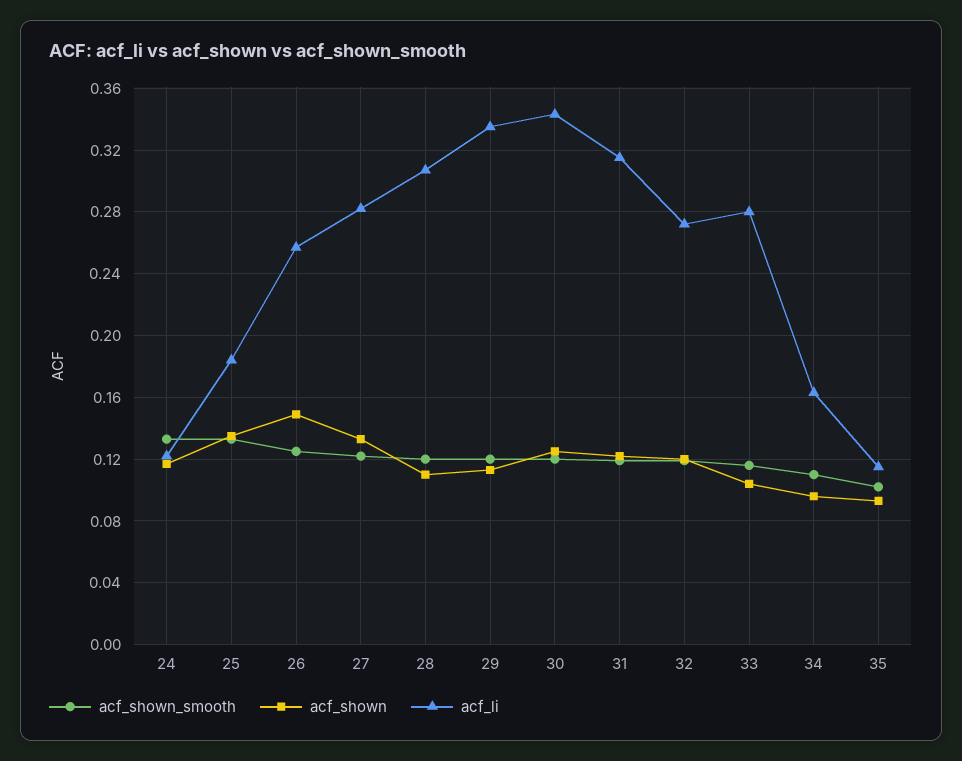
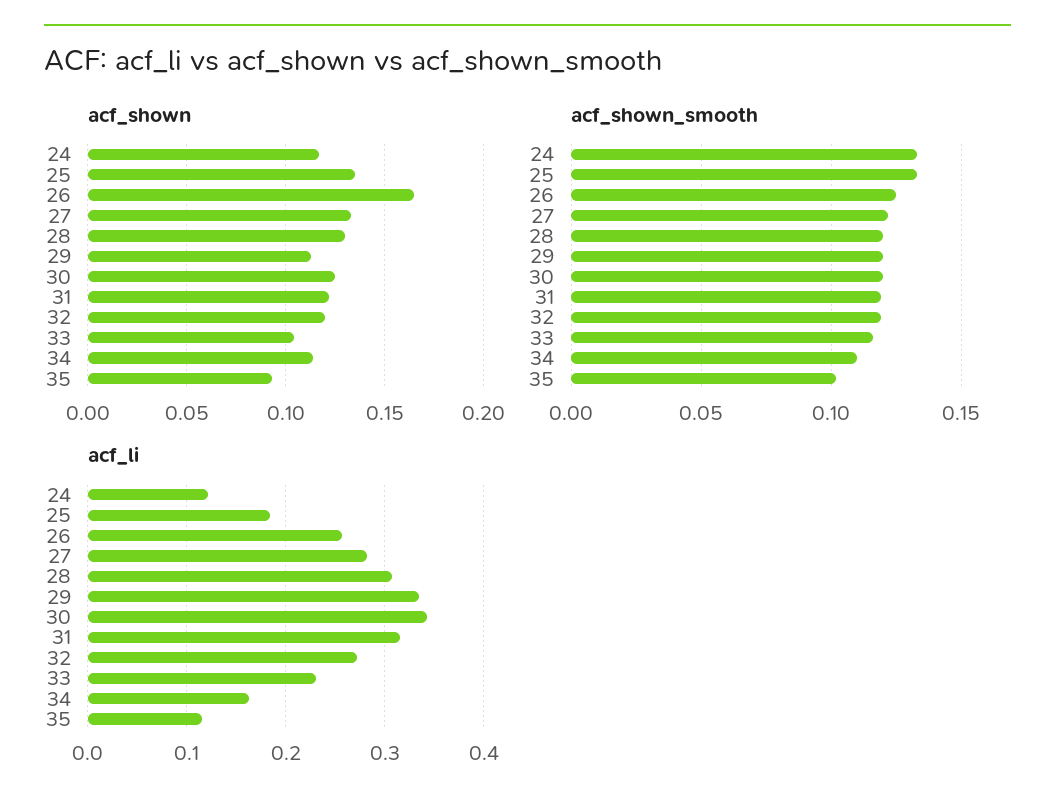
acf_shown, 26: 0.15 -> 0.165
acf_shown, 28: 0.11 -> 0.13
acf_li, 33: 0.28 -> 0.23
acf_shown, 34: 0.095 -> 0.115

